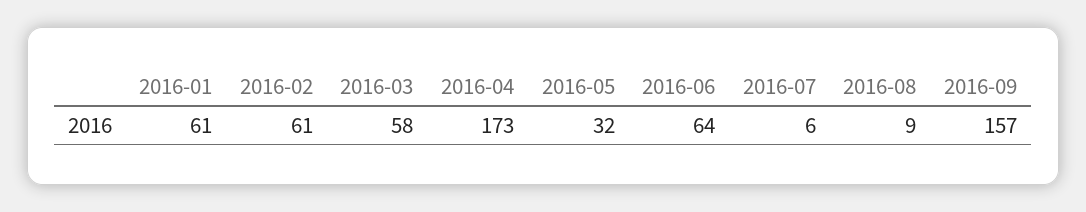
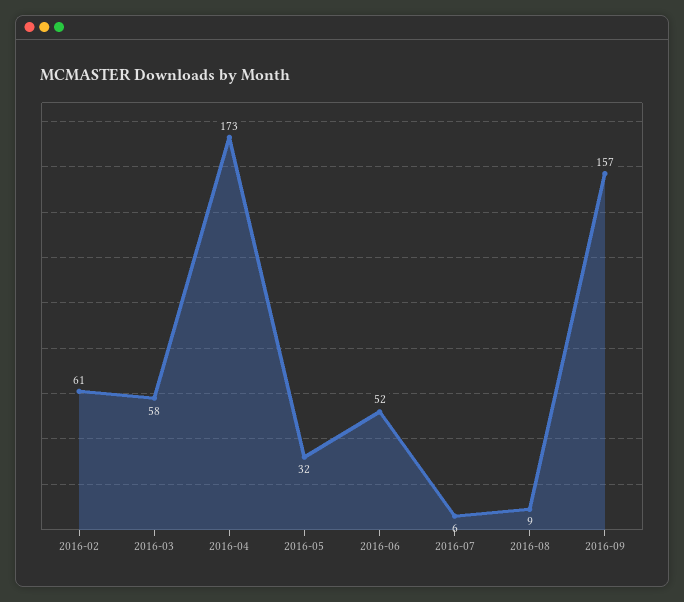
2016-01: 61 -> none
2016-06: 64 -> 52

